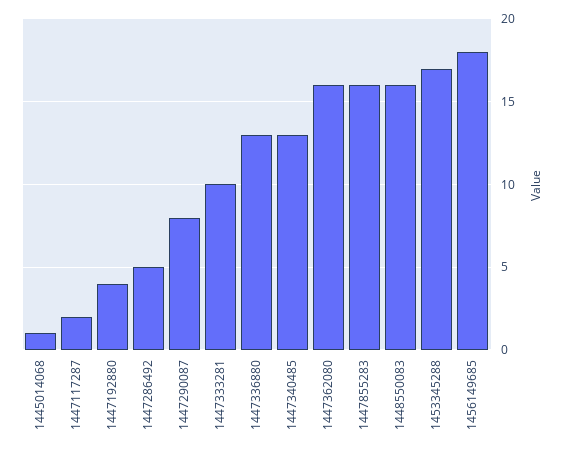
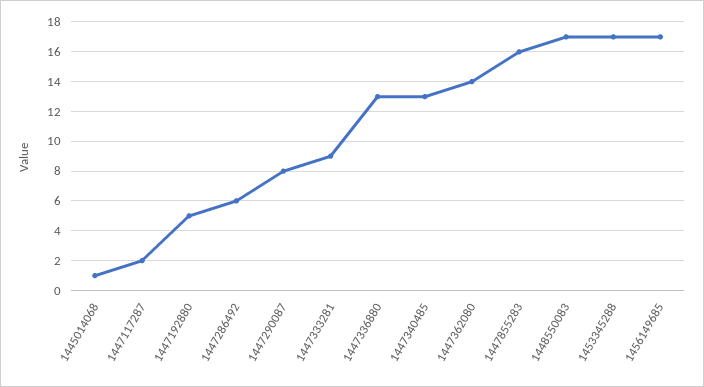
1447192880: 4 -> 5
1447286492: 5 -> 6
1447333281: 10 -> 9
1447362080: 16 -> 14
1448550083: 16 -> 17
1456149685: 18 -> 17

